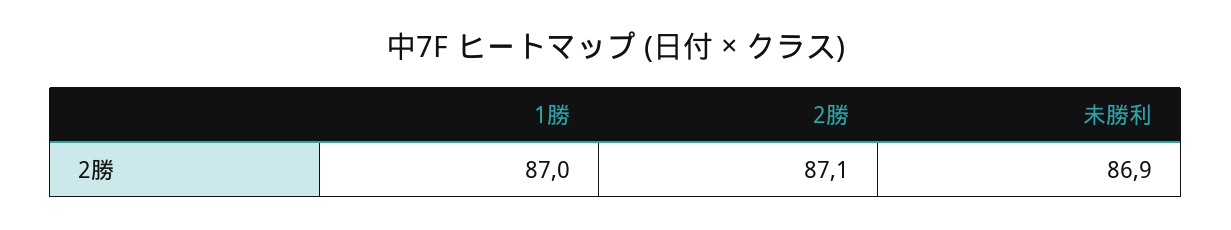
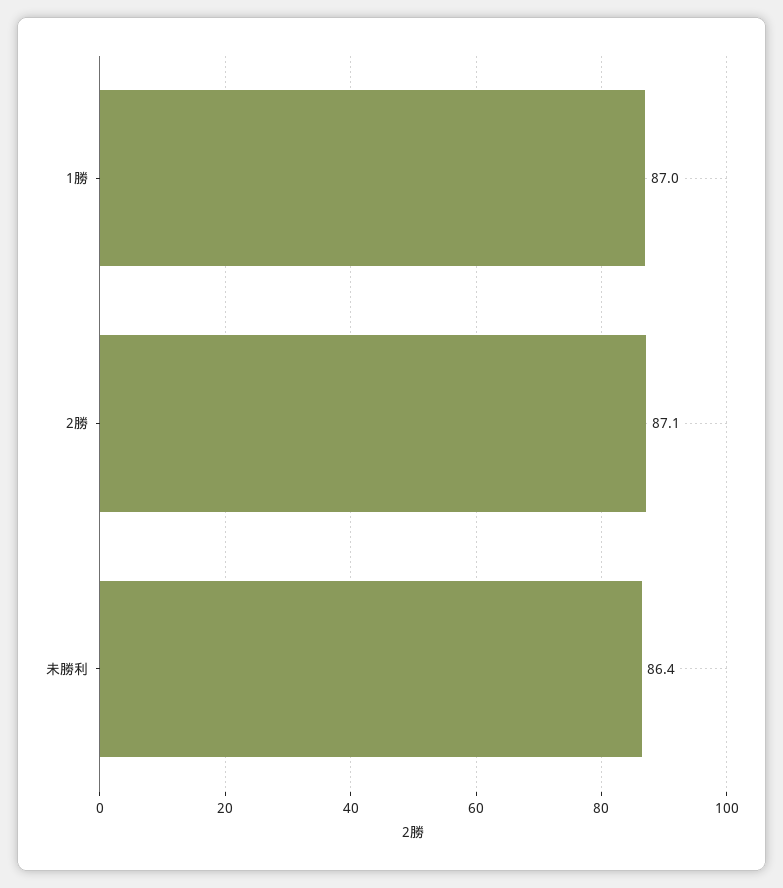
未勝利: 86.9 -> 86.4

